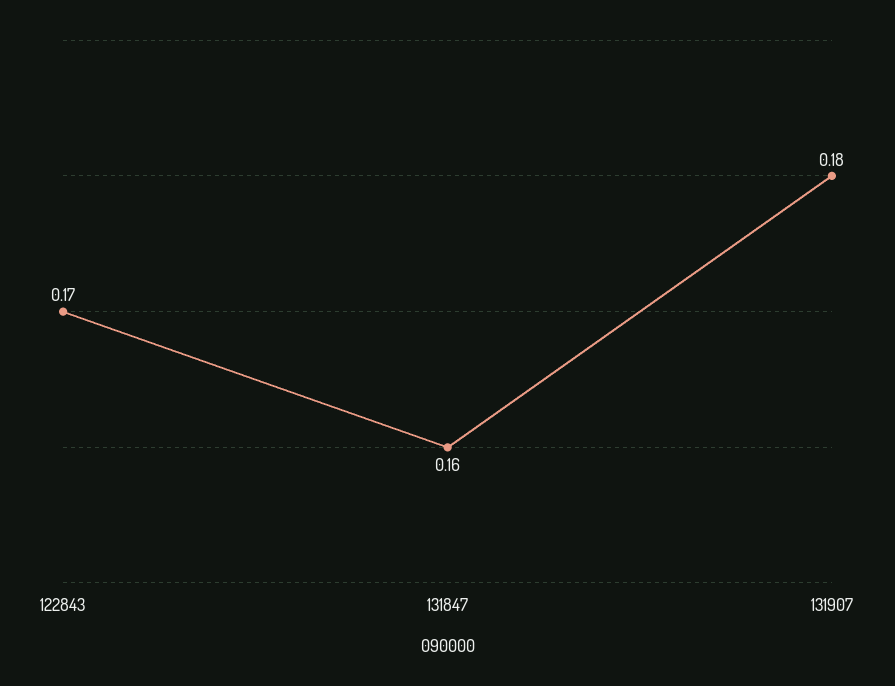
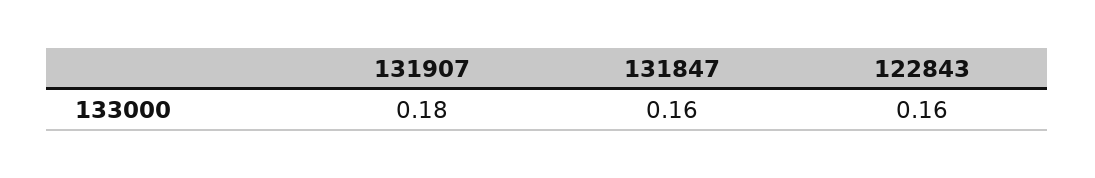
122843: 0.17 -> 0.16

